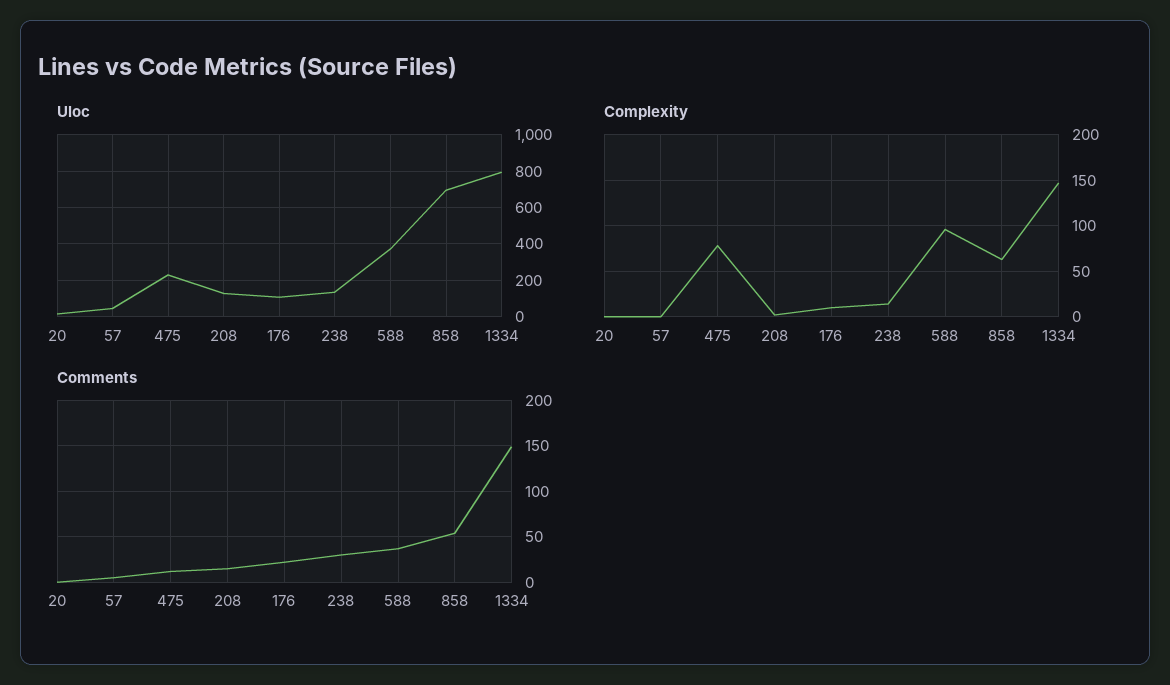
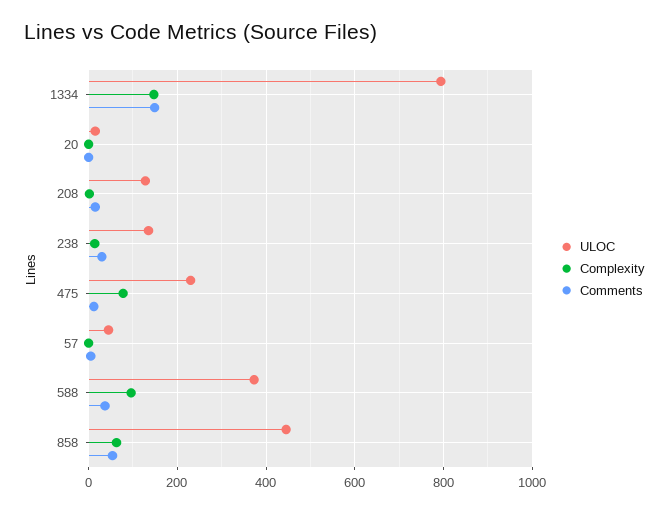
Uloc, 176: 100 -> none
Uloc, 858: 700 -> 440
Complexity, 176: 10 -> none
Comments, 176: 20 -> none

